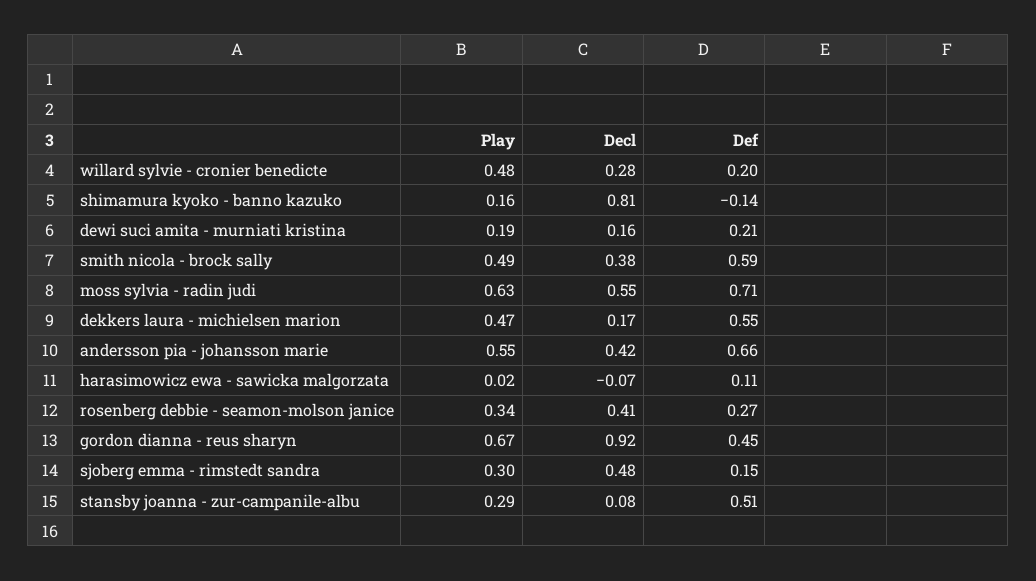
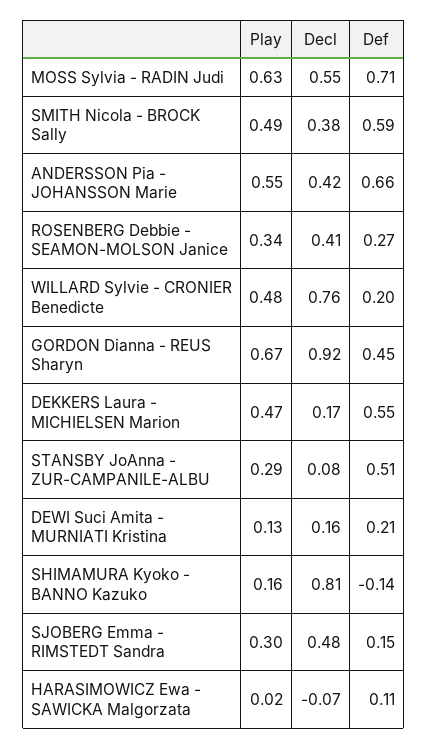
Decl, willard sylvie - cronier benedicte: 0.28 -> 0.76
Play, dewi suci amita - murniati kristina: 0.19 -> 0.13

